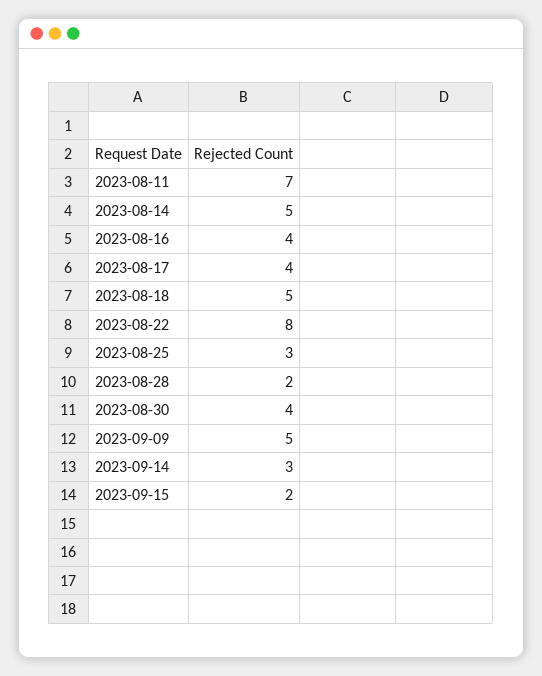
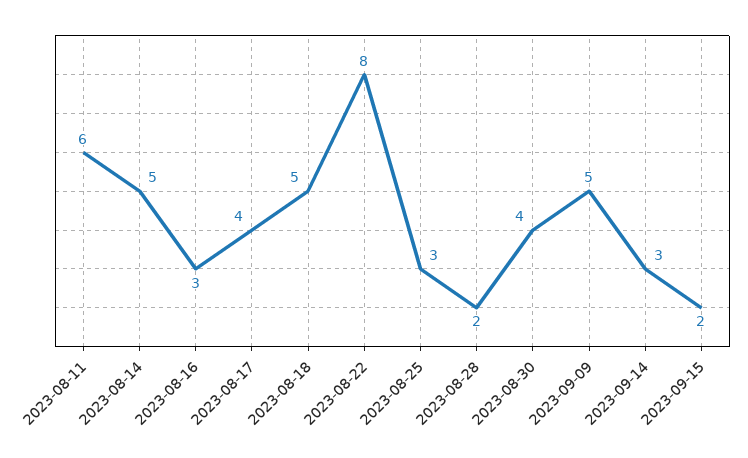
2023-08-11: 7 -> 6
2023-08-16: 4 -> 3

